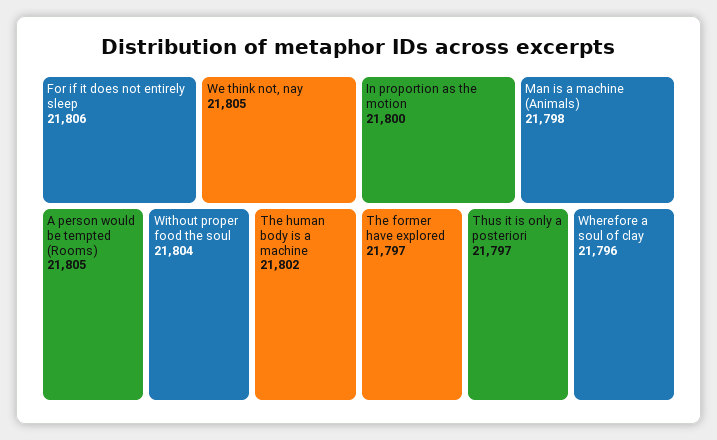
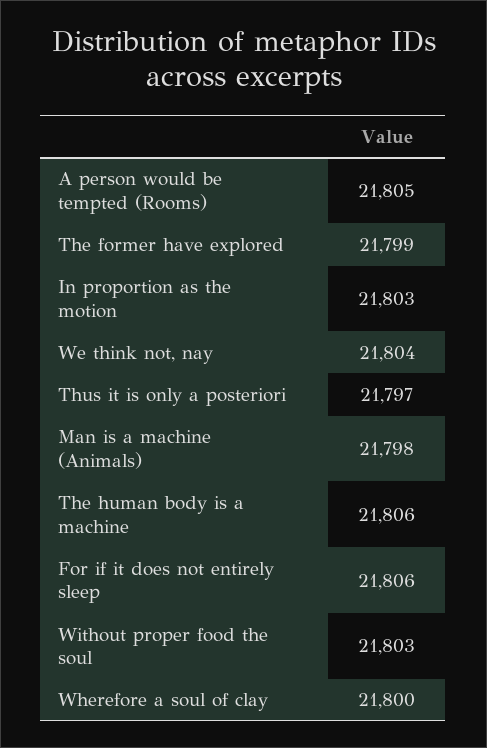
We think not, nay: 21805 -> 21804
Without proper food the soul: 21804 -> 21803
The human body is a machine: 21802 -> 21806
In proportion as the motion: 21800 -> 21803
The former have explored: 21797 -> 21799
Wherefore a soul of clay: 21796 -> 21800

